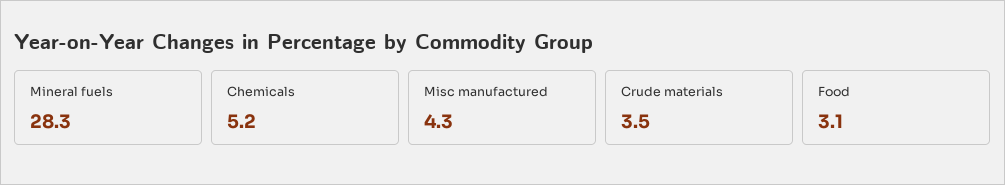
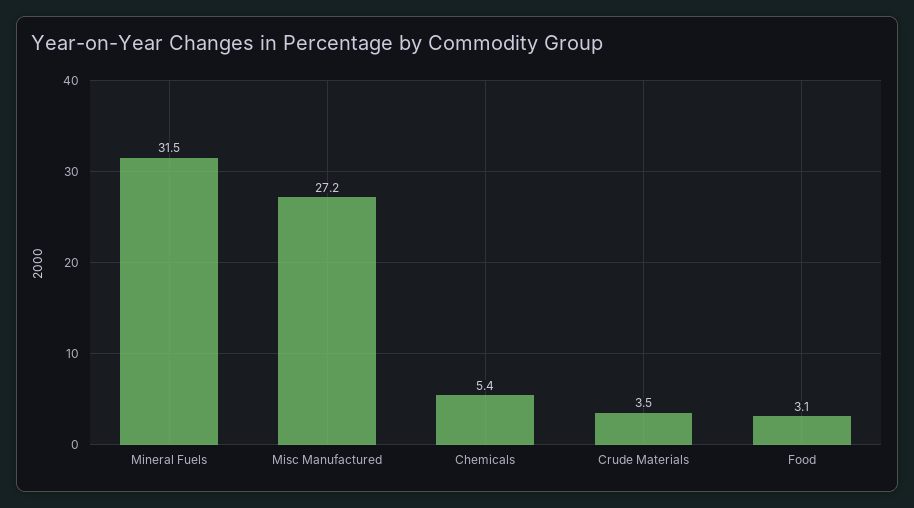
Mineral fuels: 28.3 -> 31.5
Chemicals: 5.2 -> 5.4
Misc manufactured: 4.3 -> 27.2

